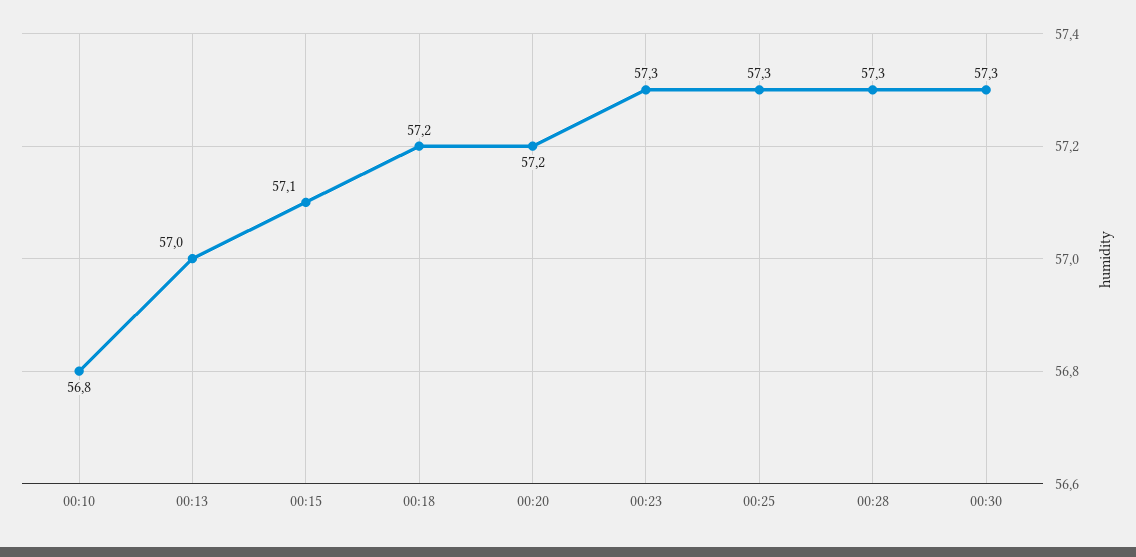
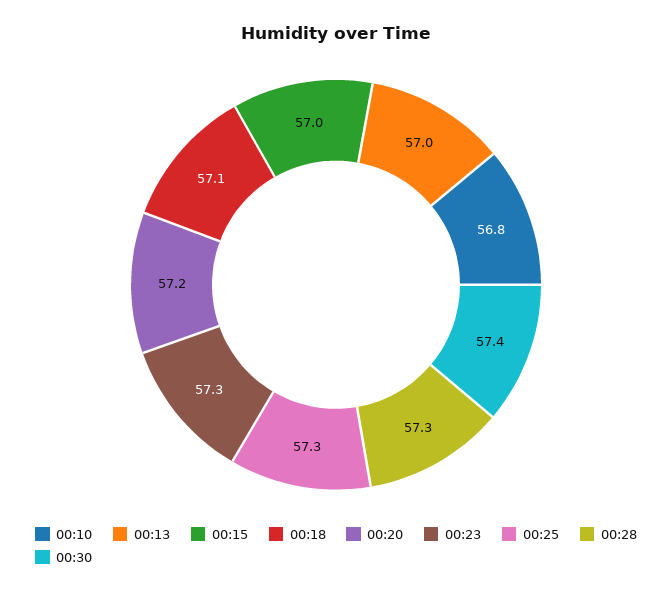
00:15: 57.1 -> 57
00:18: 57.2 -> 57.1
00:30: 57.3 -> 57.4

